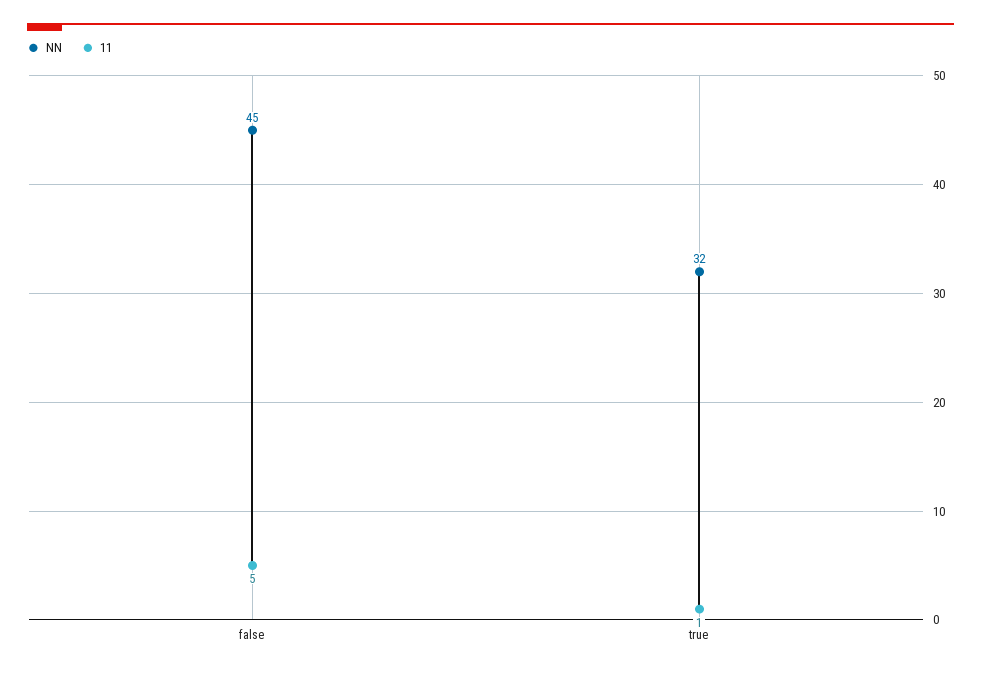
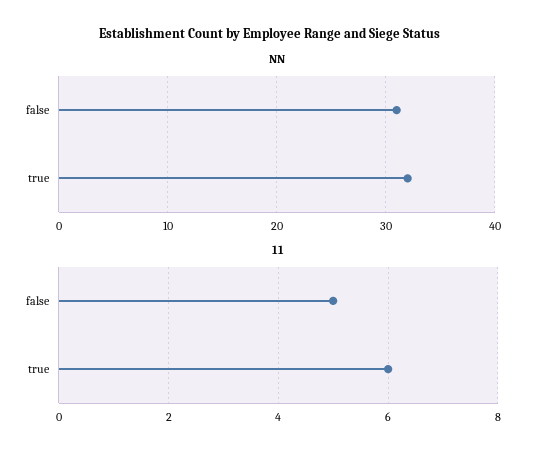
NN, false: 45 -> 31
11, true: 1 -> 6

